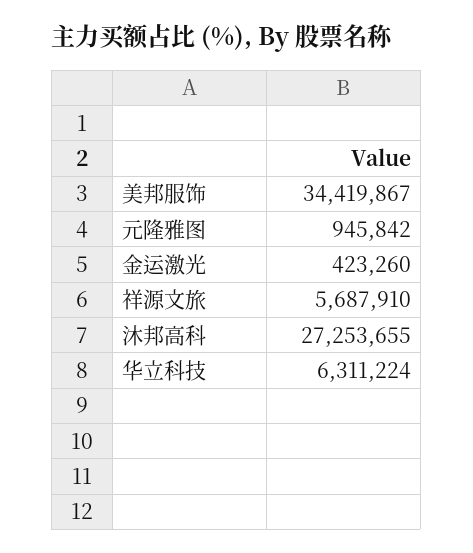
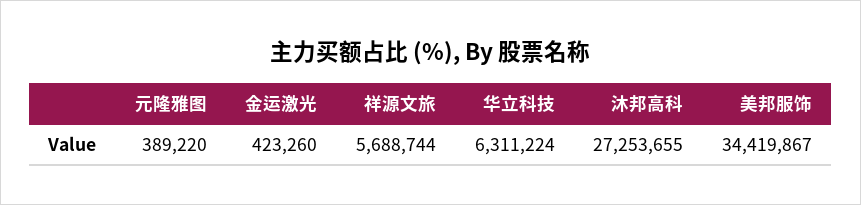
元隆雅图: 945842 -> 389220
祥源文旅: 5687910 -> 5688744

